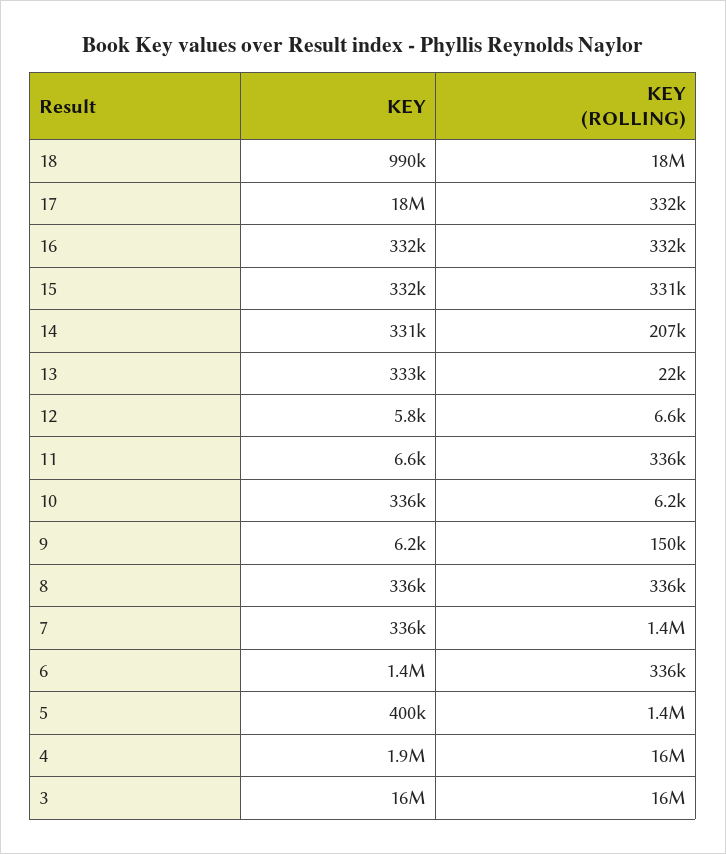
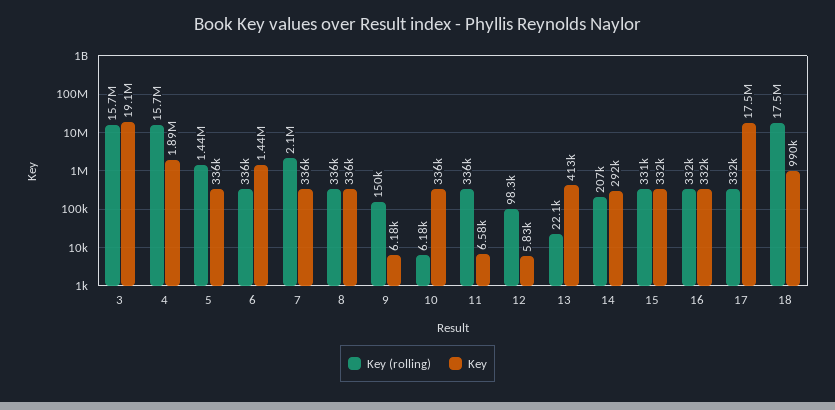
KEY, 14: 331000 -> 292000
KEY, 13: 333000 -> 413000
KEY (ROLLING), 12: 6600 -> 98300
KEY (ROLLING), 7: 1400000 -> 2100000
KEY, 5: 400000 -> 336000
KEY, 3: 16000000 -> 19100000

